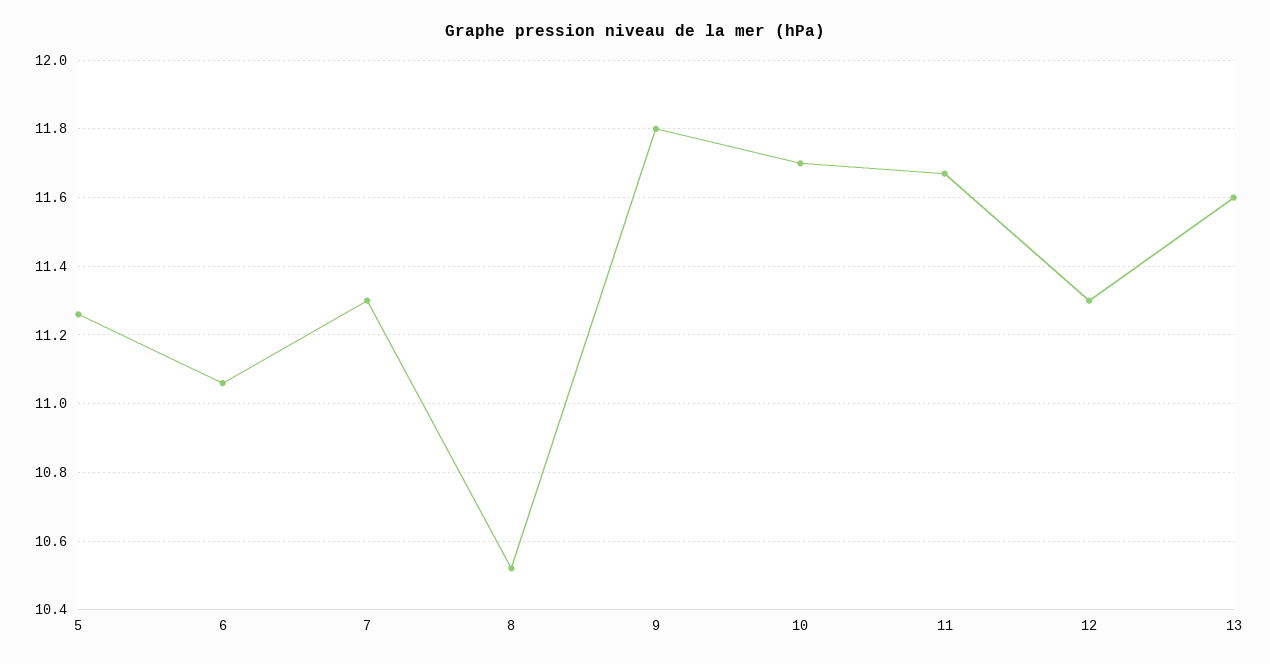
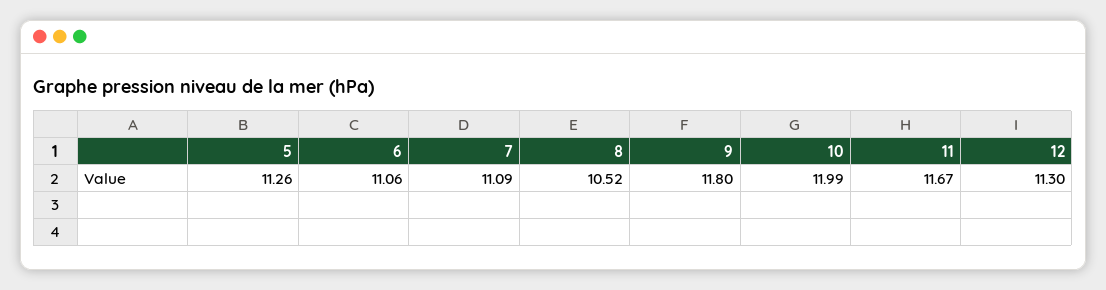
7: 11.3 -> 11.09
10: 11.7 -> 11.99
13: 11.6 -> none

